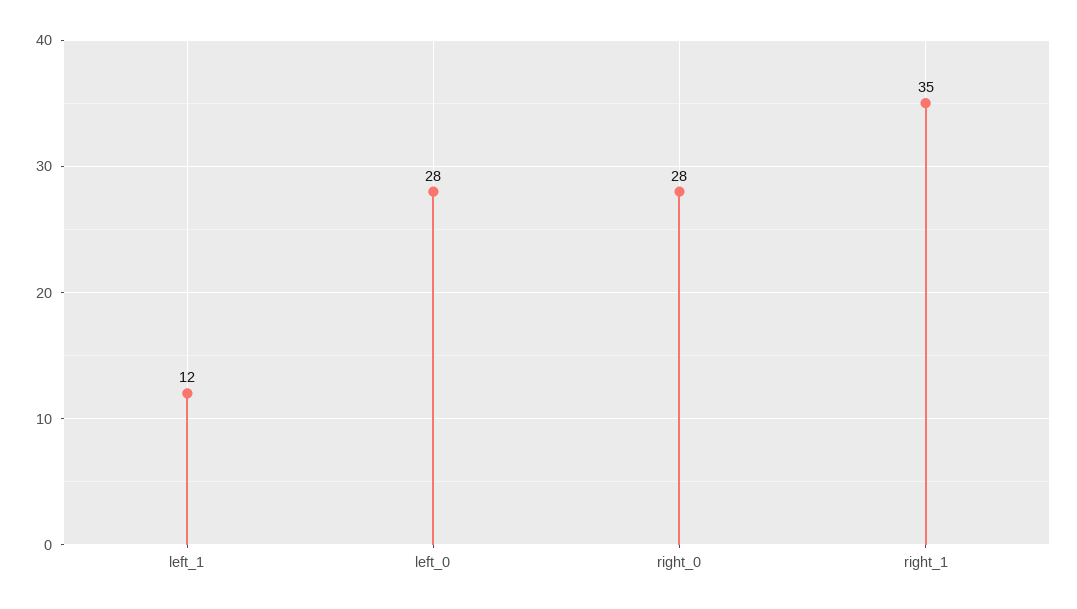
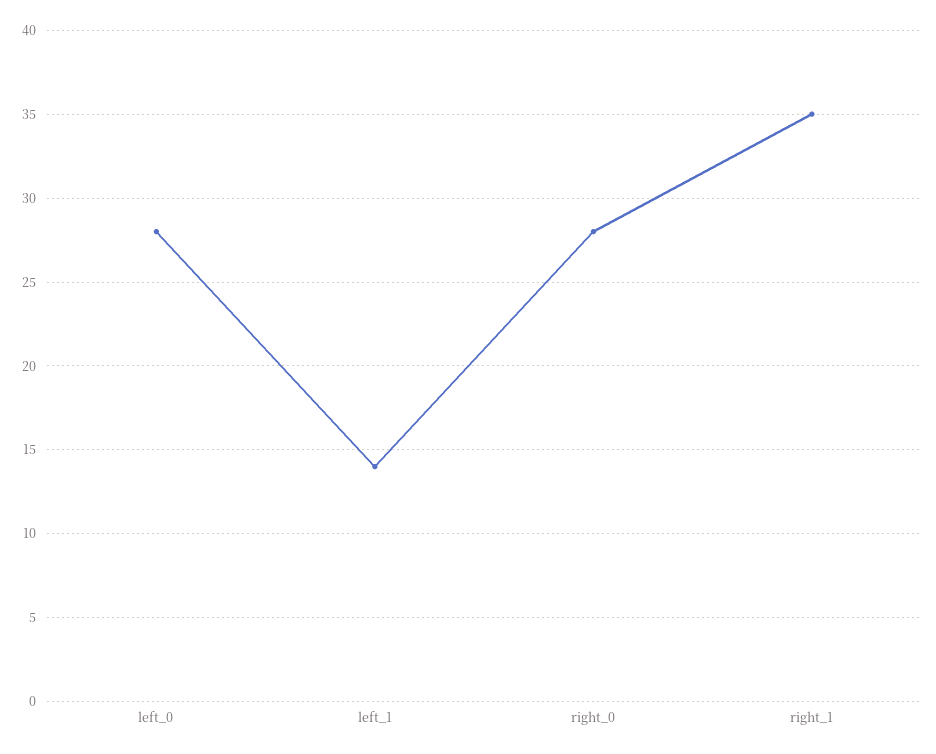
left_1: 12 -> 14

